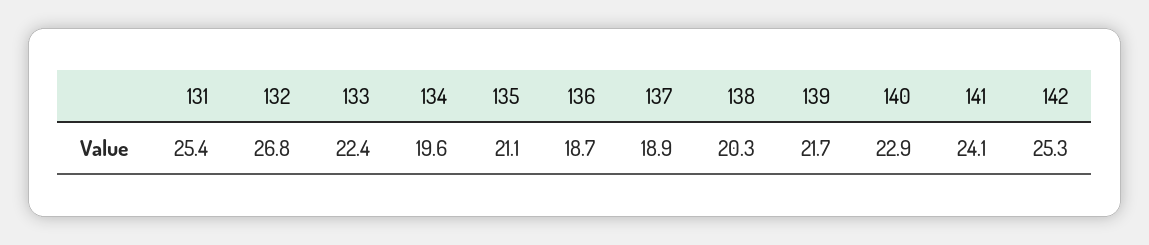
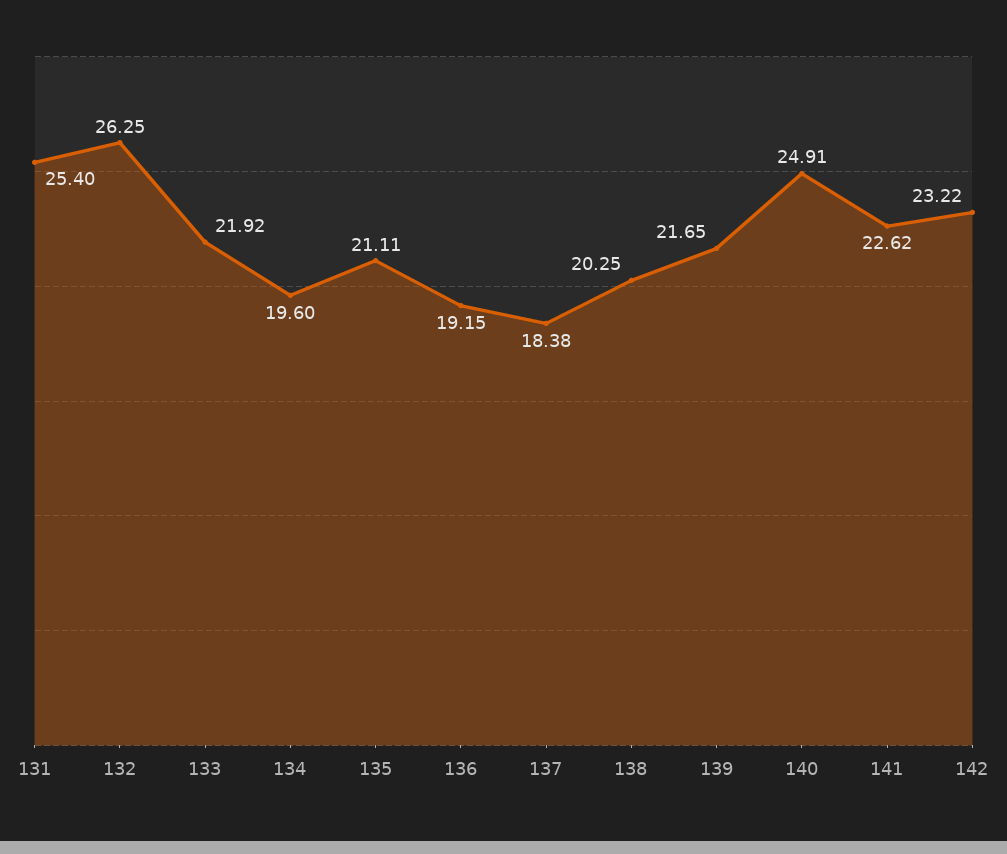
132: 26.8 -> 26.25
133: 22.4 -> 21.92
136: 18.7 -> 19.15
137: 18.9 -> 18.38
140: 22.9 -> 24.91
141: 24.1 -> 22.62
142: 25.3 -> 23.22

